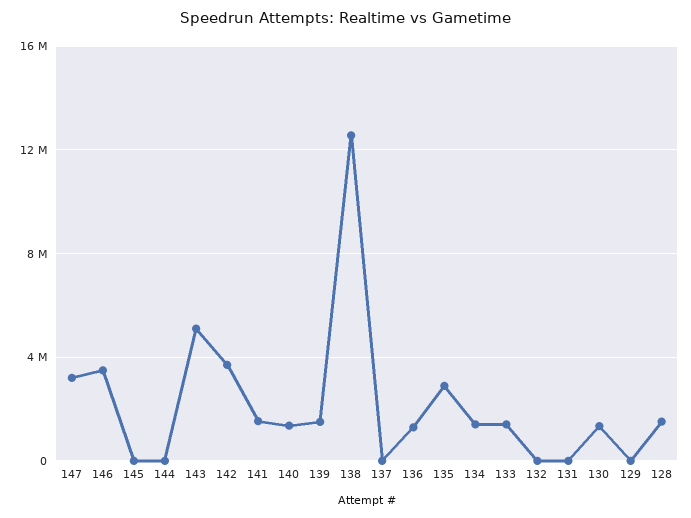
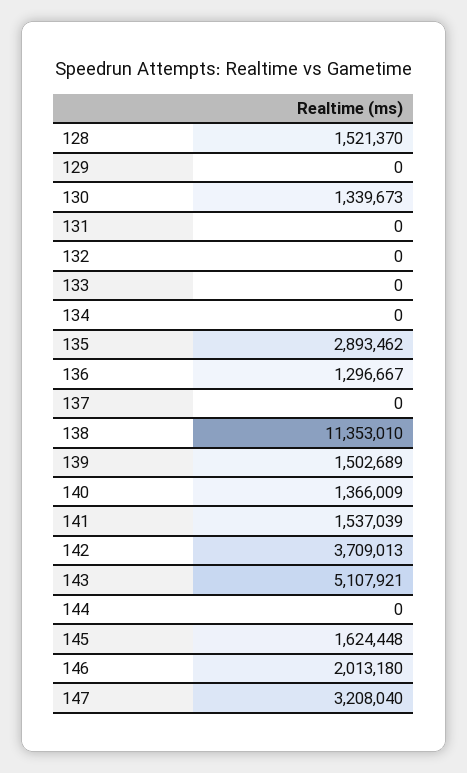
146: 3500000 -> 2013180
145: 0 -> 1624448
138: 12500000 -> 11353010
134: 1500000 -> 0
133: 1500000 -> 0

